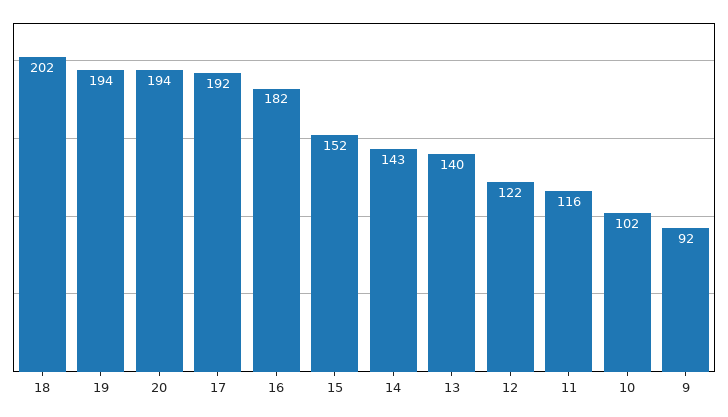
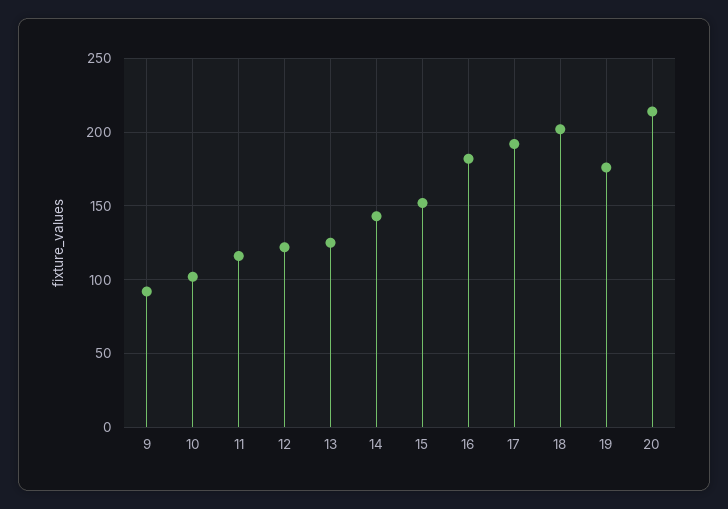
19: 194 -> 175
20: 194 -> 215
13: 140 -> 125

